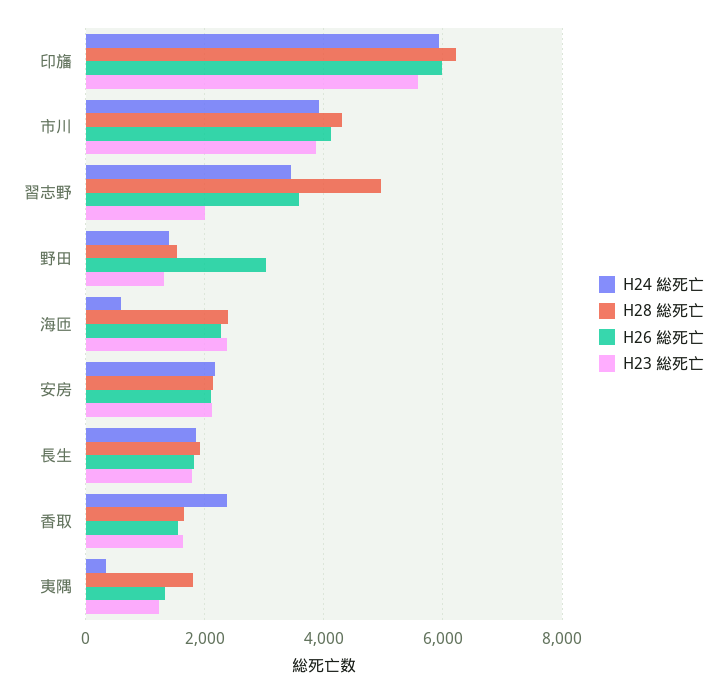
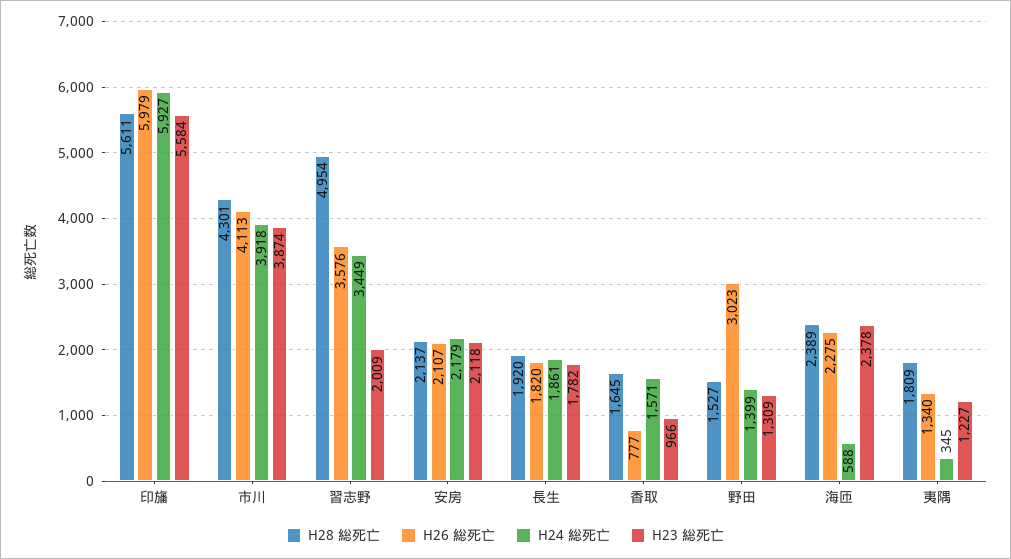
H28 総死亡, 印旛: 6200 -> 5611
H24 総死亡, 香取: 2400 -> 1571
H26 総死亡, 香取: 1600 -> 777
H23 総死亡, 香取: 1600 -> 966

